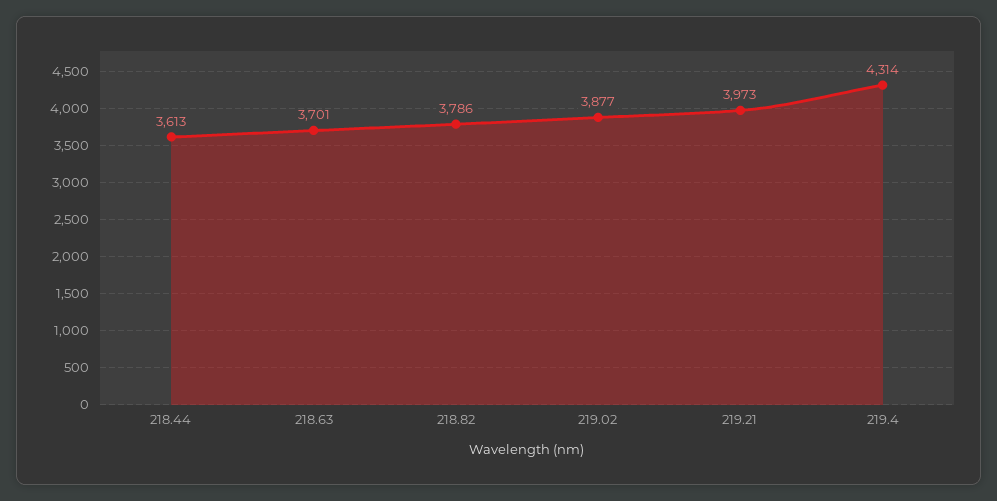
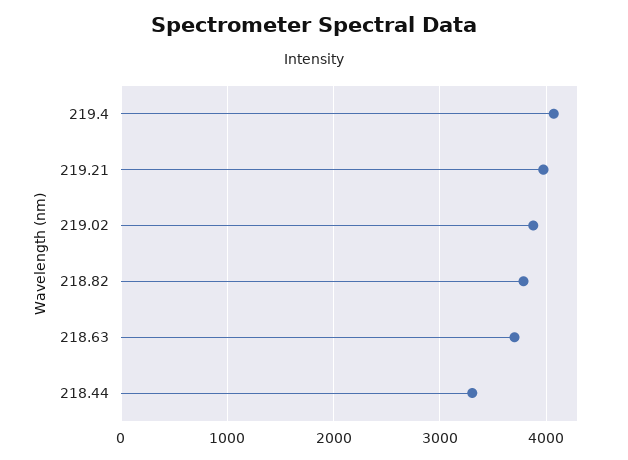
218.44: 3613 -> 3300
219.4: 4314 -> 4100

